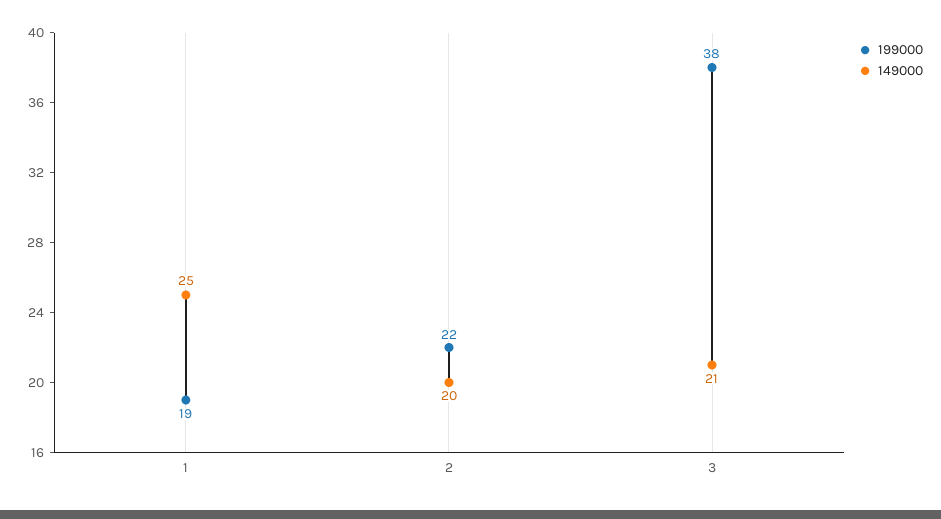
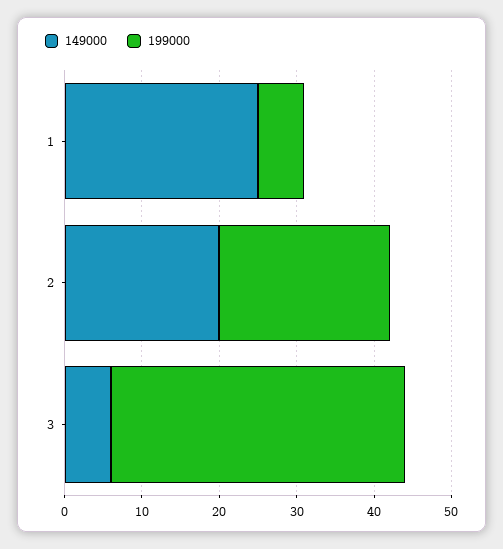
199000, 1: 19 -> 5
149000, 3: 21 -> 5

